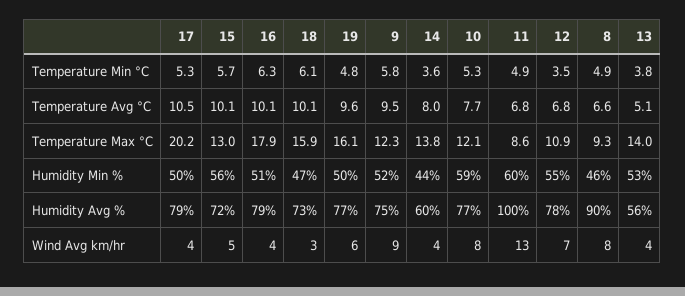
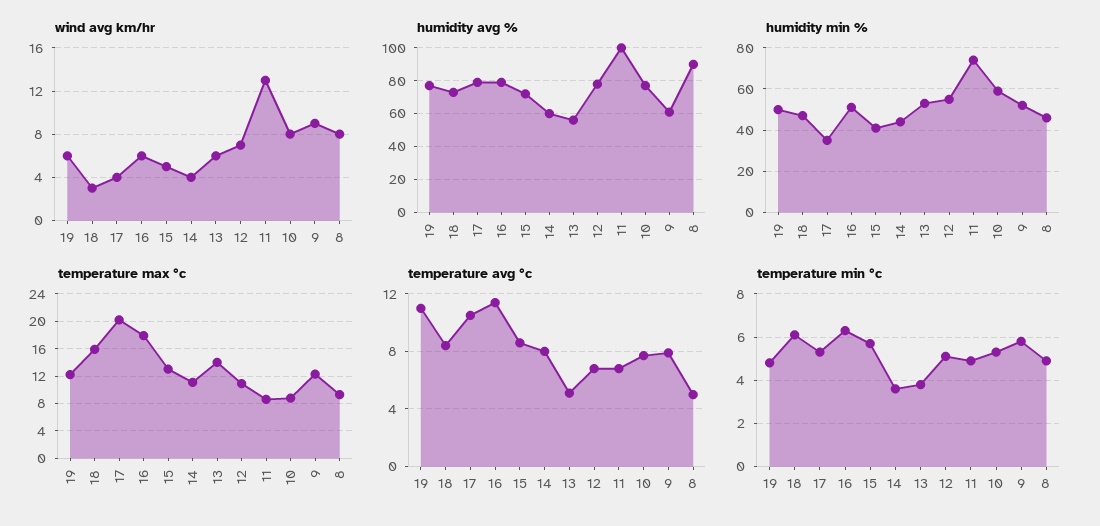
Temperature Min °C, 12: 3.5 -> 5
Temperature Avg °C, 15: 10.1 -> 8.5
Temperature Avg °C, 16: 10.1 -> 11.5
Temperature Avg °C, 18: 10.1 -> 8.5
Temperature Avg °C, 19: 9.6 -> 11
Temperature Avg °C, 9: 9.5 -> 8
Temperature Avg °C, 8: 6.6 -> 5
Temperature Max °C, 19: 16.1 -> 12
Temperature Max °C, 14: 13.8 -> 11
Temperature Max °C, 10: 12.1 -> 9
Humidity Min %, 17: 50 -> 35
Humidity Min %, 15: 56 -> 40
Humidity Min %, 11: 60 -> 75
Humidity Avg %, 9: 75 -> 60
Wind Avg km/hr, 16: 4 -> 6
Wind Avg km/hr, 13: 4 -> 6

